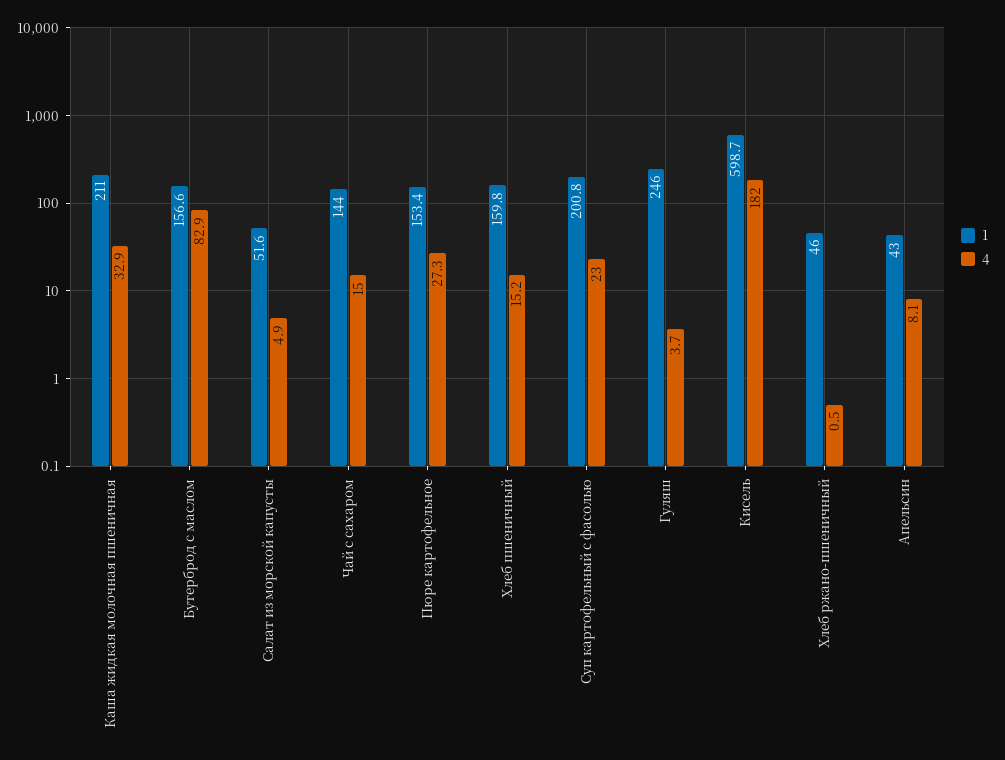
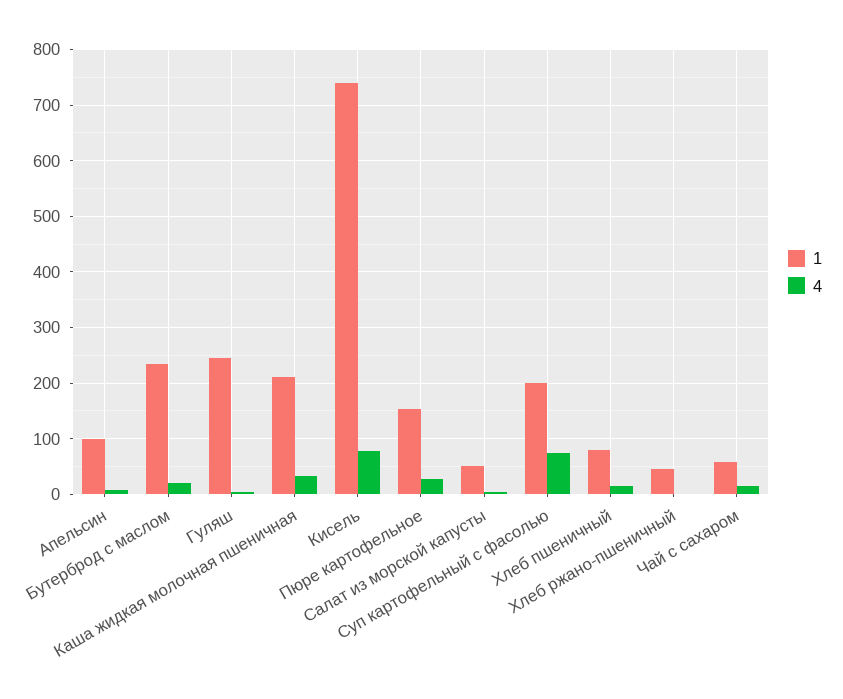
1, Бутерброд с маслом: 156.6 -> 240
4, Бутерброд с маслом: 82.9 -> 20
1, Чай с сахаром: 144 -> 60
1, Хлеб пшеничный: 159.8 -> 80
4, Суп картофельный с фасолью: 23 -> 80
1, Кисель: 598.7 -> 740
4, Кисель: 182 -> 80
1, Апельсин: 43 -> 100

